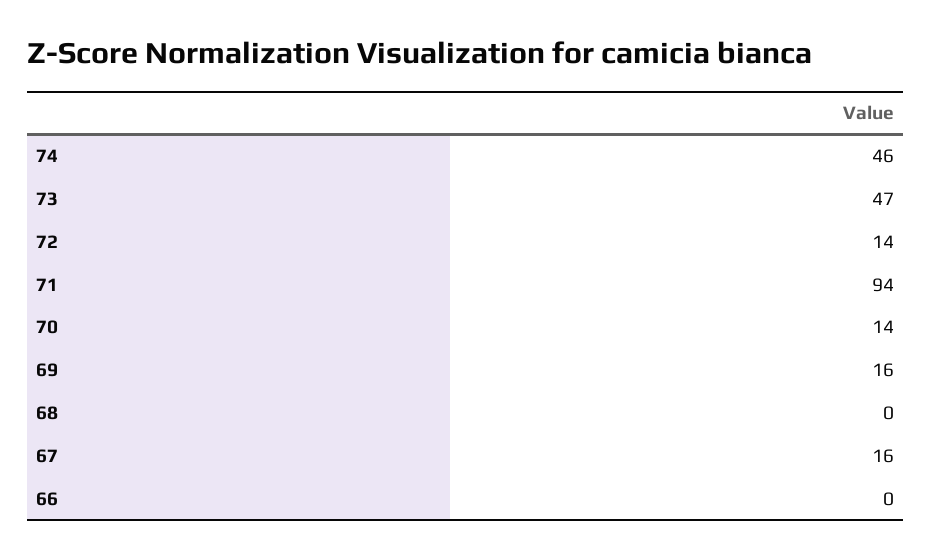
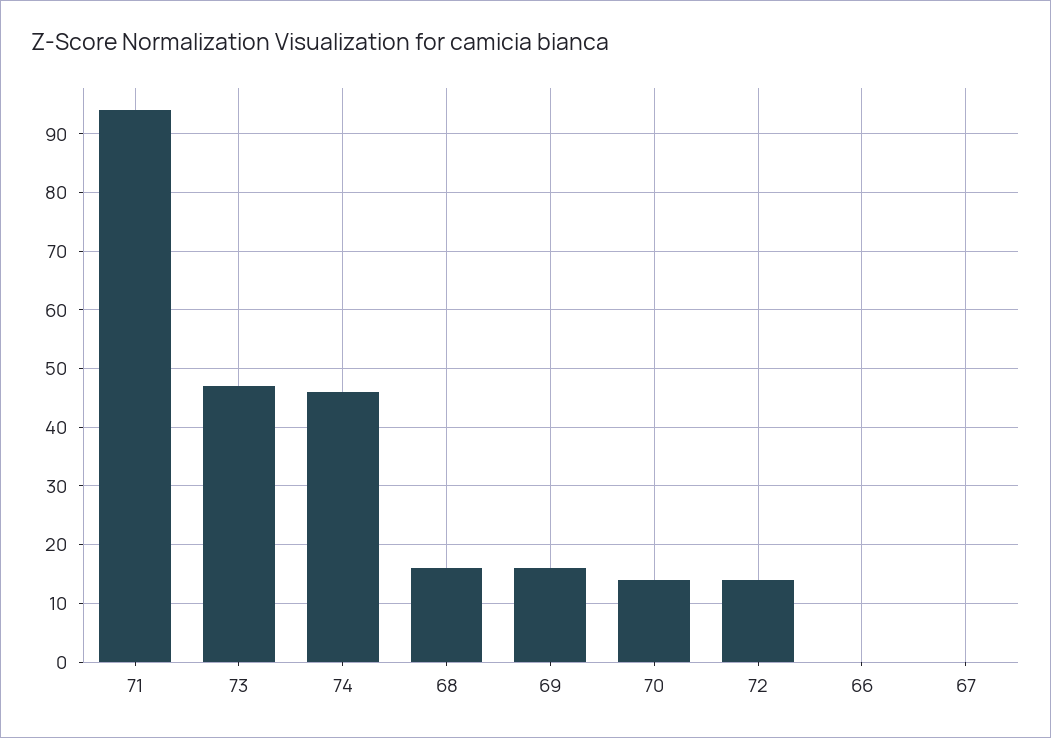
68: 0 -> 15
67: 16 -> 0

